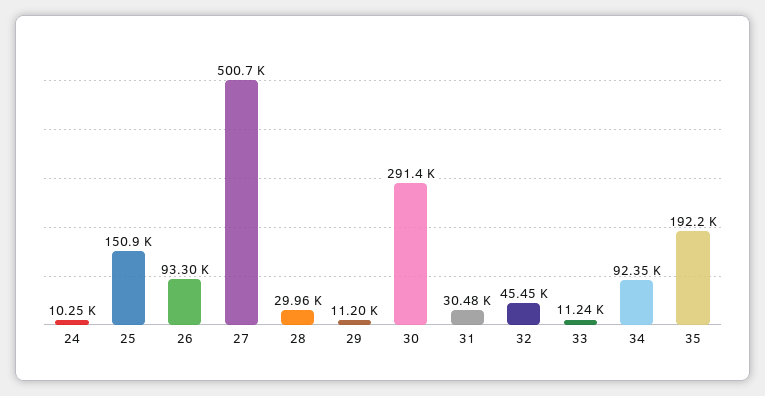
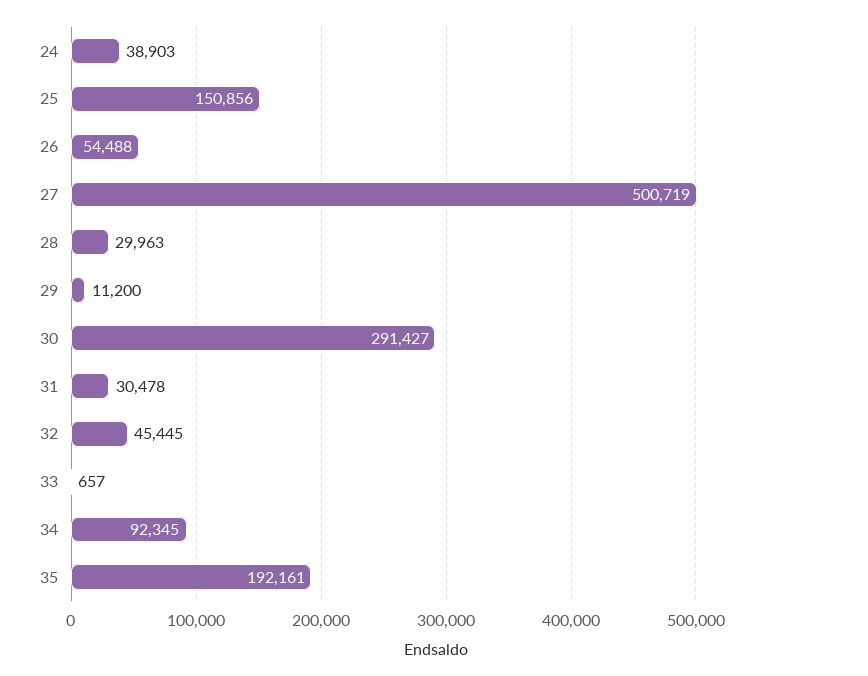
24: 10250 -> 38903
26: 93300 -> 54488
33: 11240 -> 657

